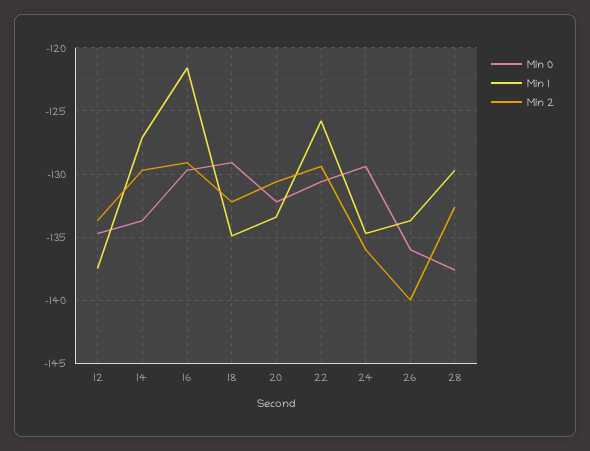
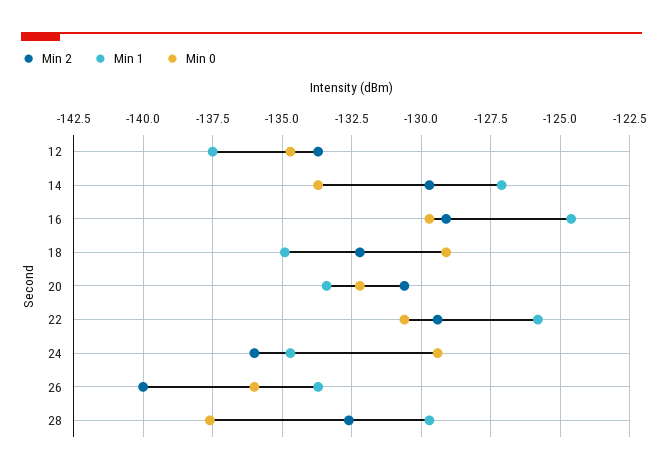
Min 1, 16: -121.5 -> -124.5

